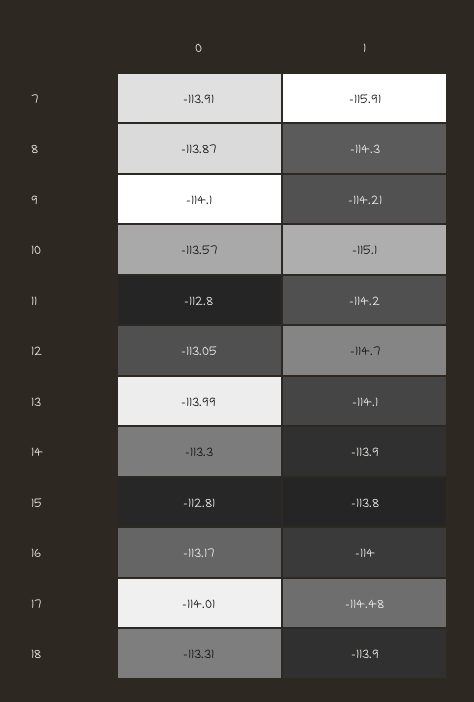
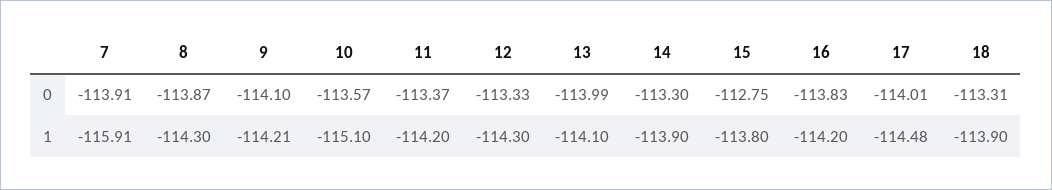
0, 11: -112.8 -> -113.37
0, 12: -113.05 -> -113.33
1, 12: -114.7 -> -114.3
0, 15: -112.81 -> -112.75
0, 16: -113.17 -> -113.83
1, 16: -114 -> -114.2

